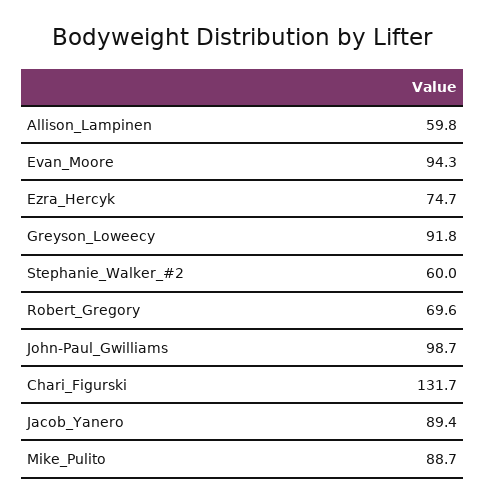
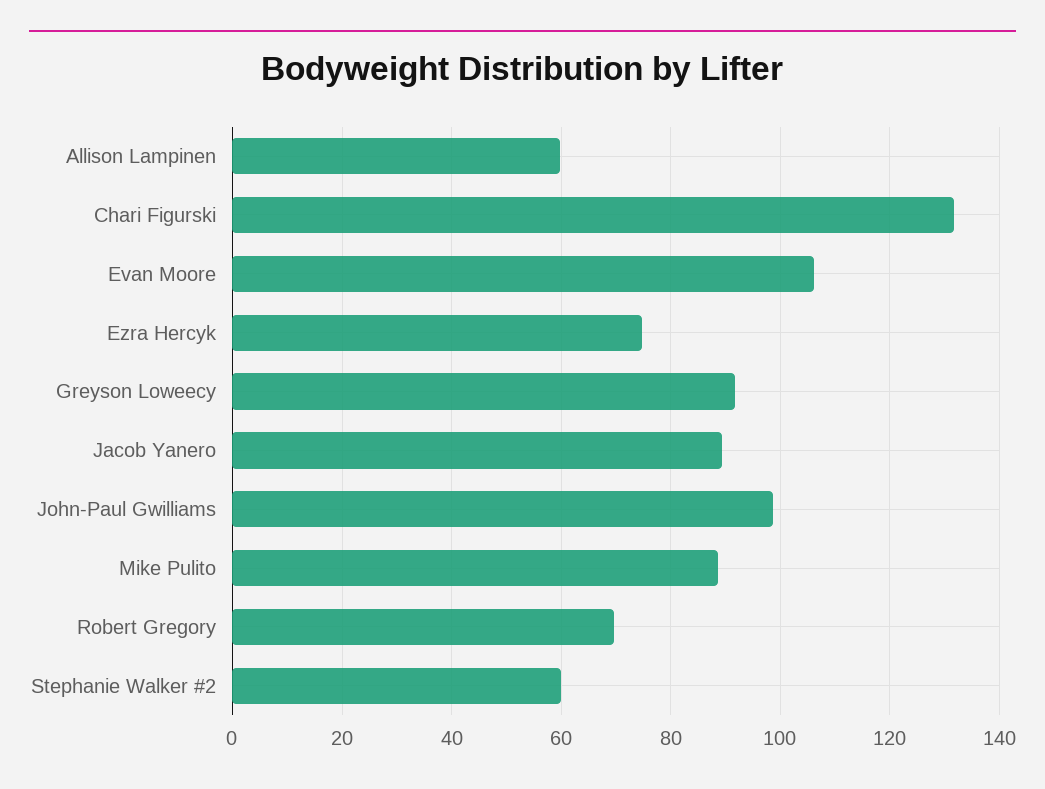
Evan_Moore: 94.3 -> 106

